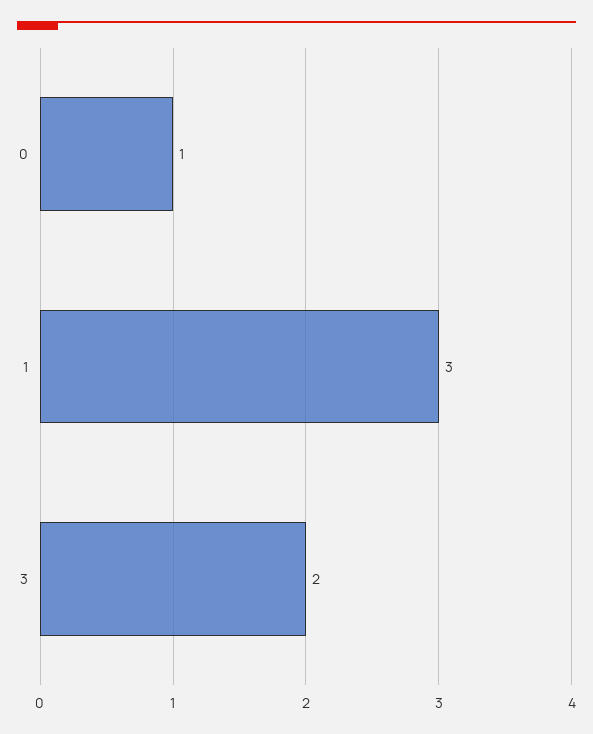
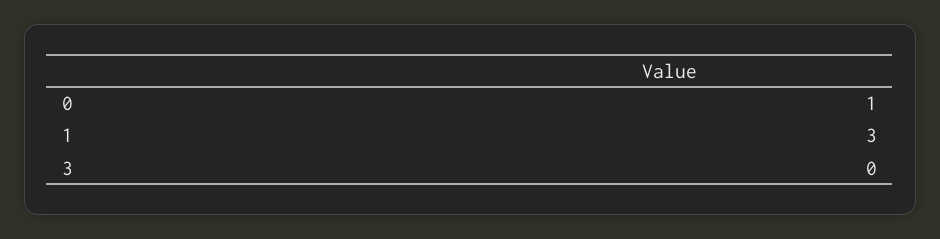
3: 2 -> 0

